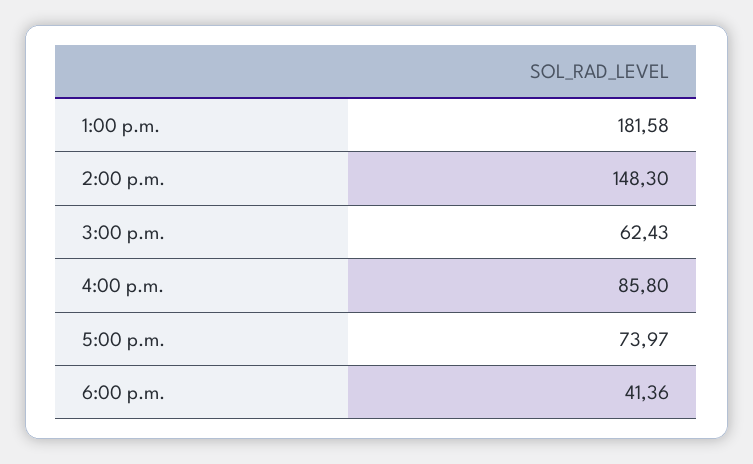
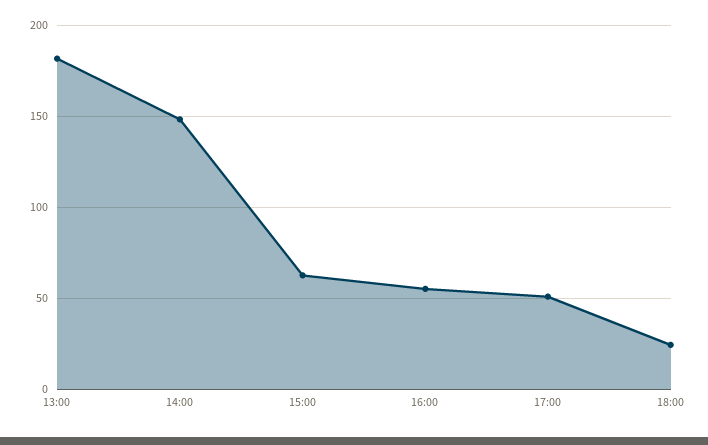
4:00 p.m.: 85.8 -> 55
5:00 p.m.: 73.97 -> 50
6:00 p.m.: 41.36 -> 25

